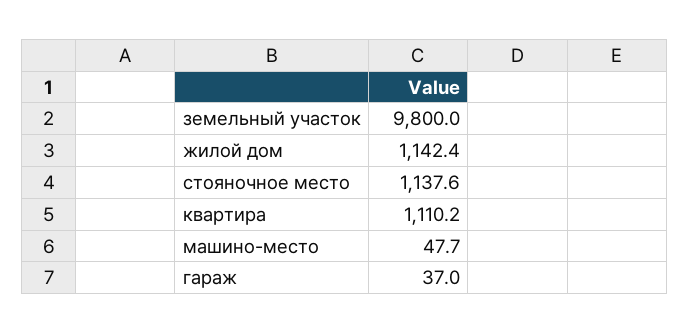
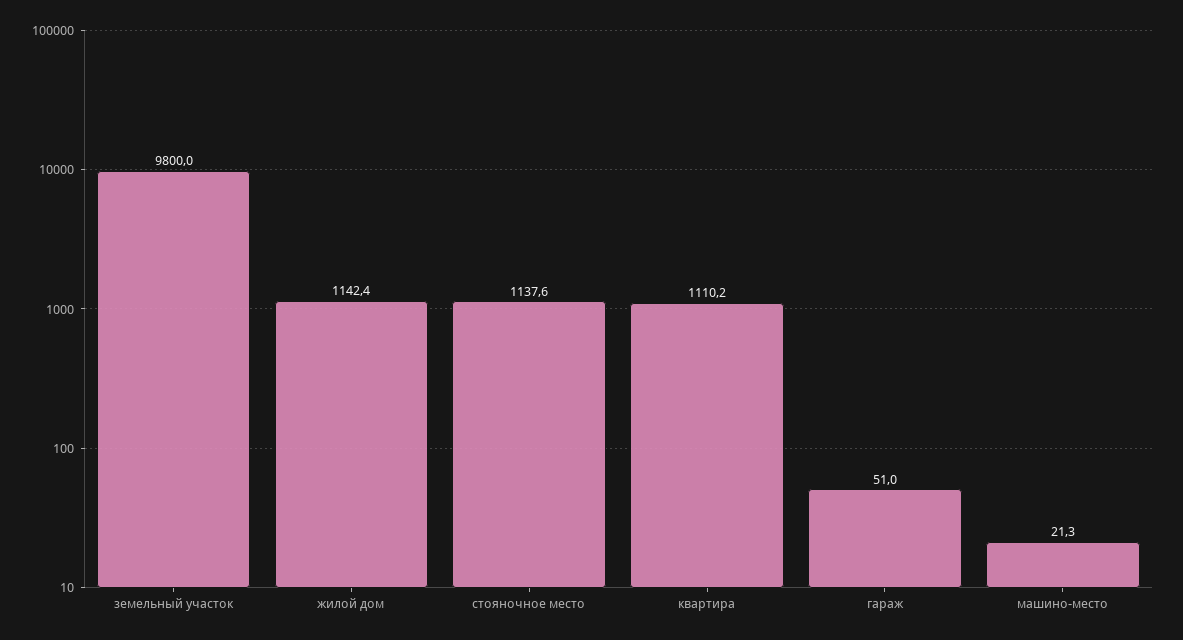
машино-место: 47.7 -> 21.3
гараж: 37 -> 51

